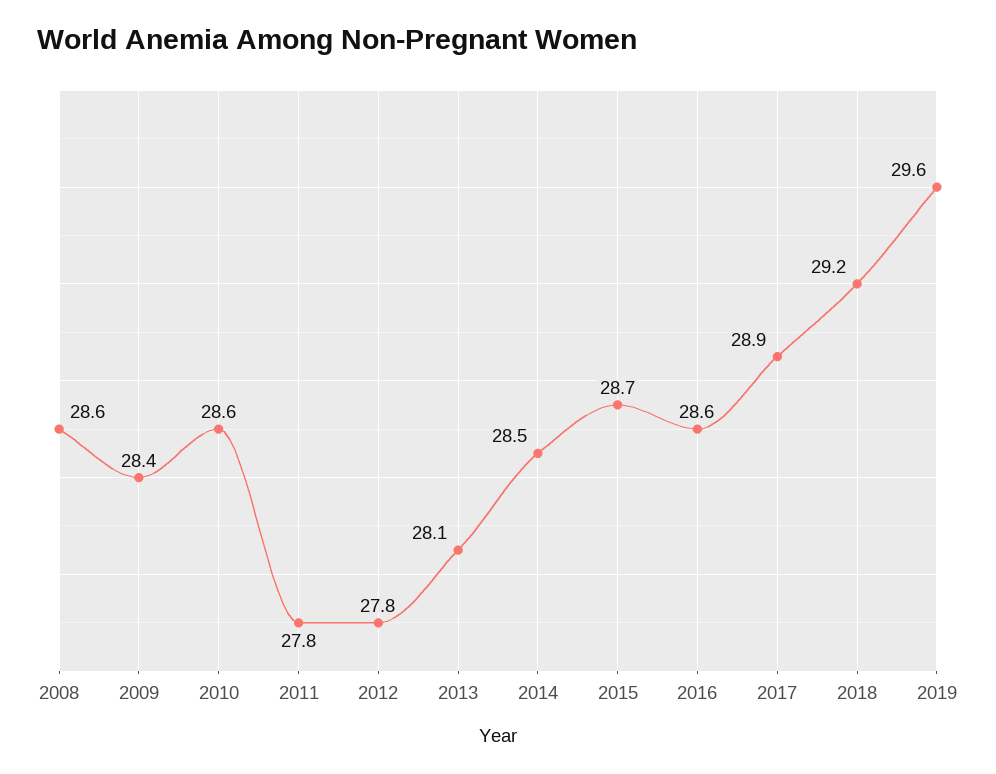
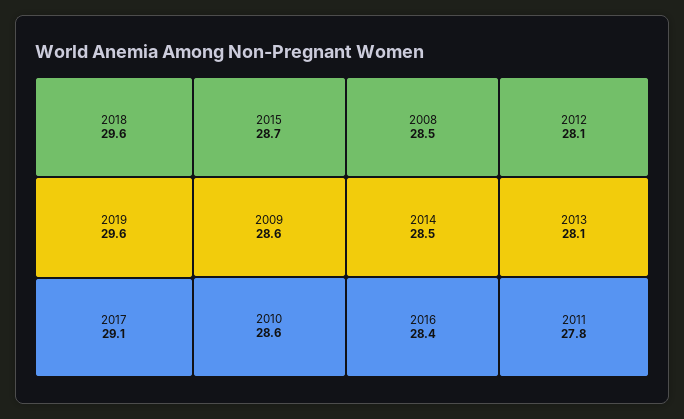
2008: 28.6 -> 28.5
2009: 28.4 -> 28.6
2012: 27.8 -> 28.1
2016: 28.6 -> 28.4
2017: 28.9 -> 29.1
2018: 29.2 -> 29.6

